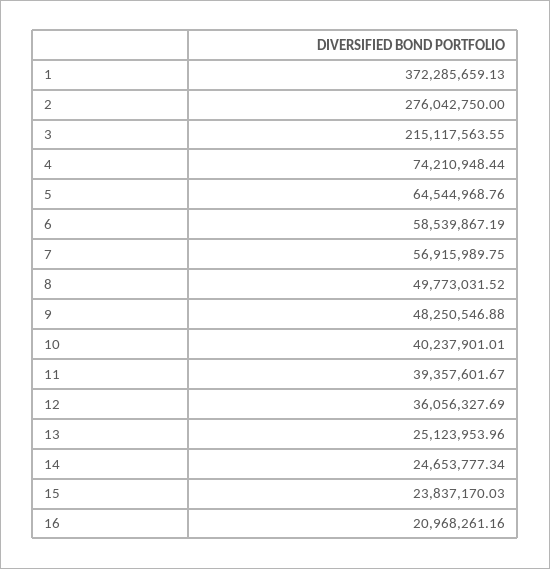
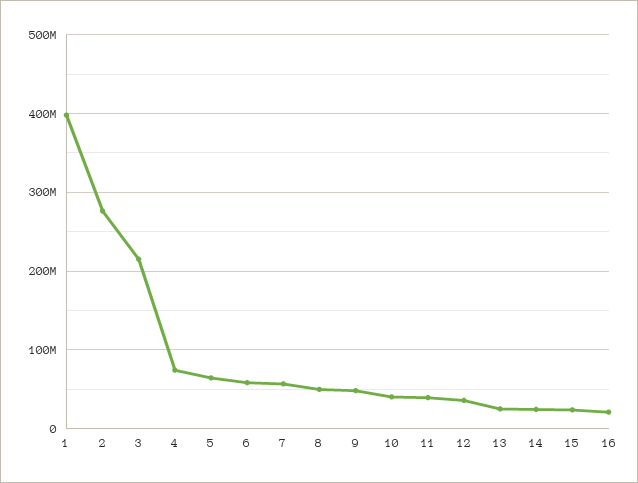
1: 372285659.13 -> 400000000

